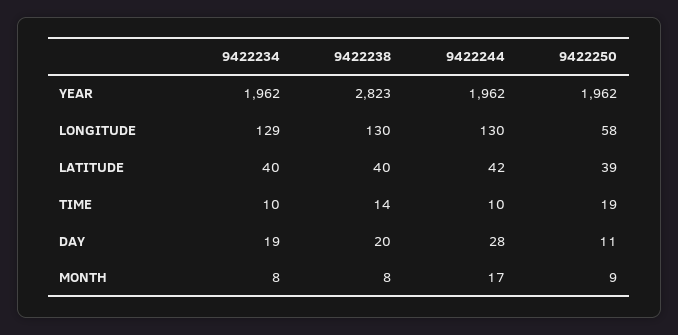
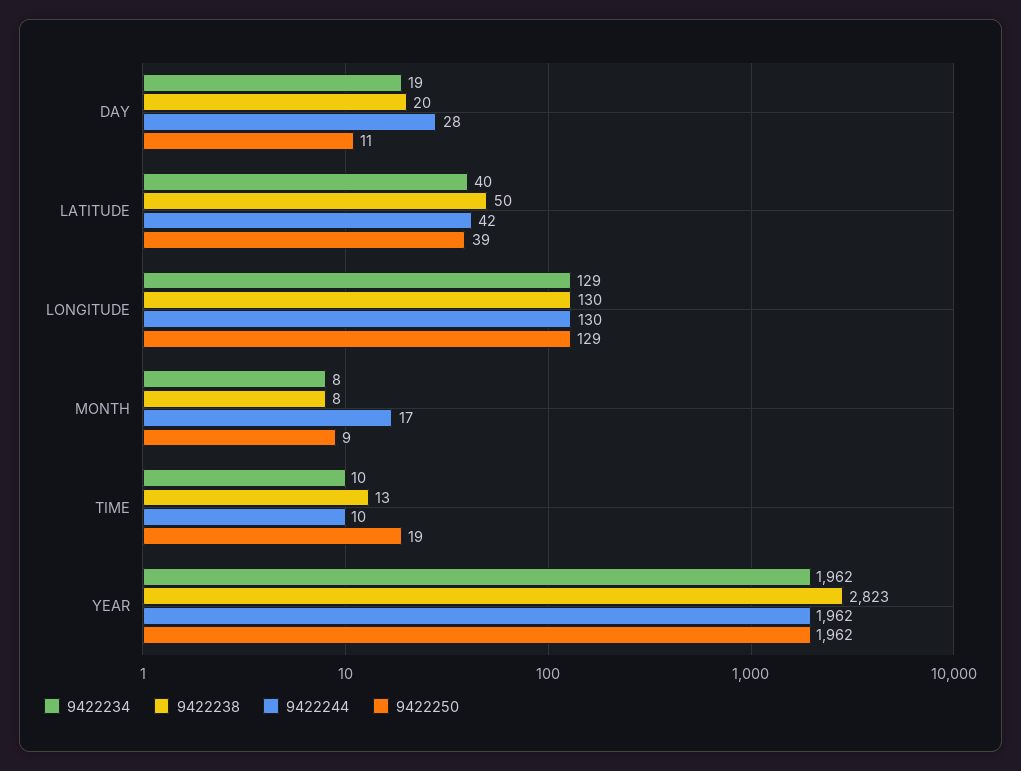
9422250, LONGITUDE: 58 -> 129
9422238, LATITUDE: 40 -> 50
9422238, TIME: 14 -> 13

